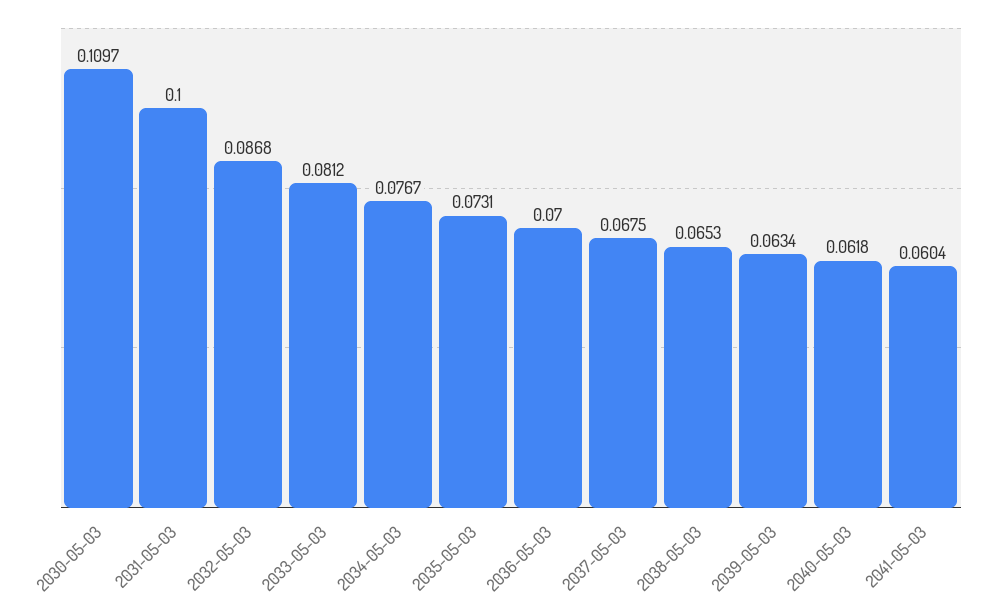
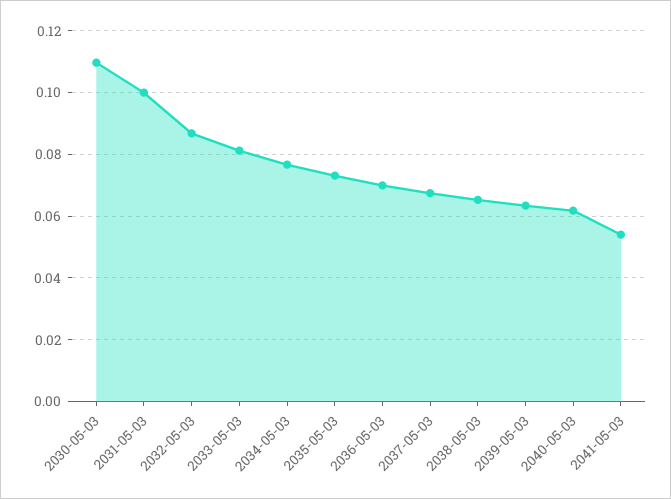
2041-05-03: 0.0604 -> 0.054

